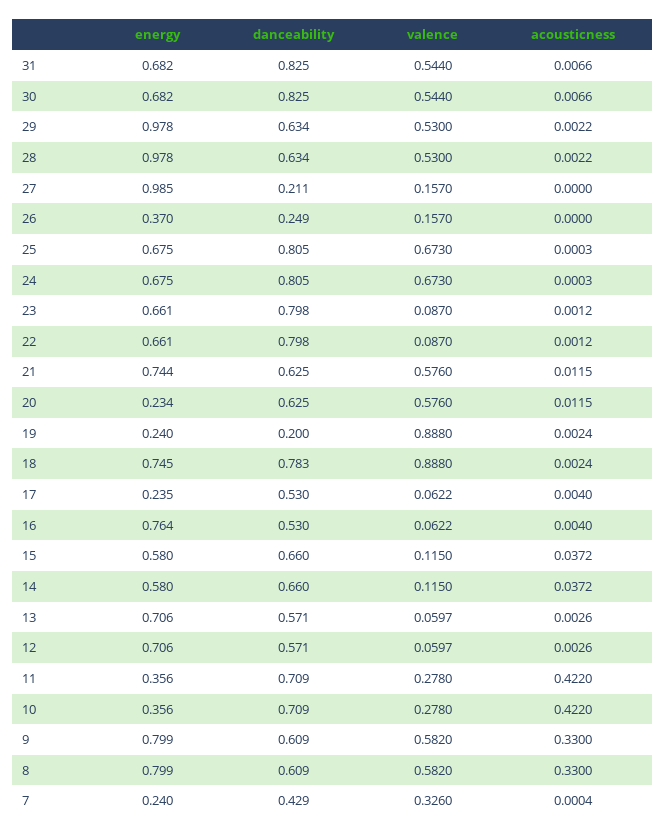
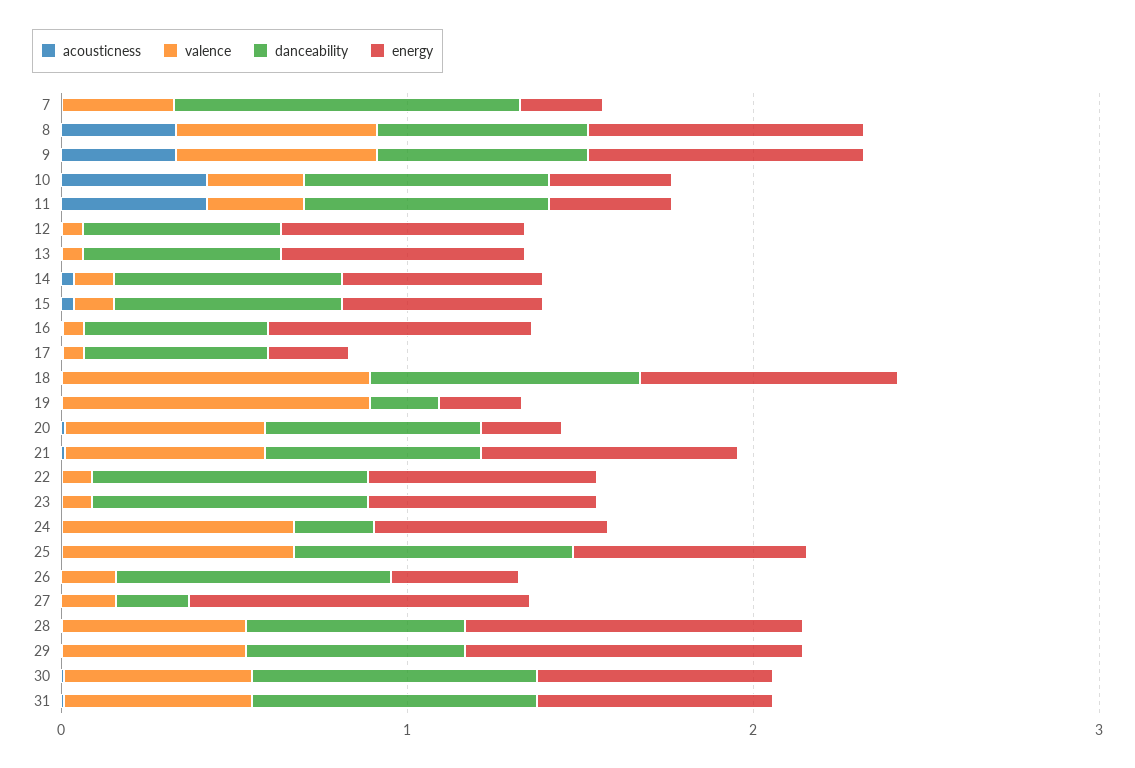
danceability, 26: 0.249 -> 0.8
danceability, 24: 0.805 -> 0.2
danceability, 7: 0.429 -> 1

